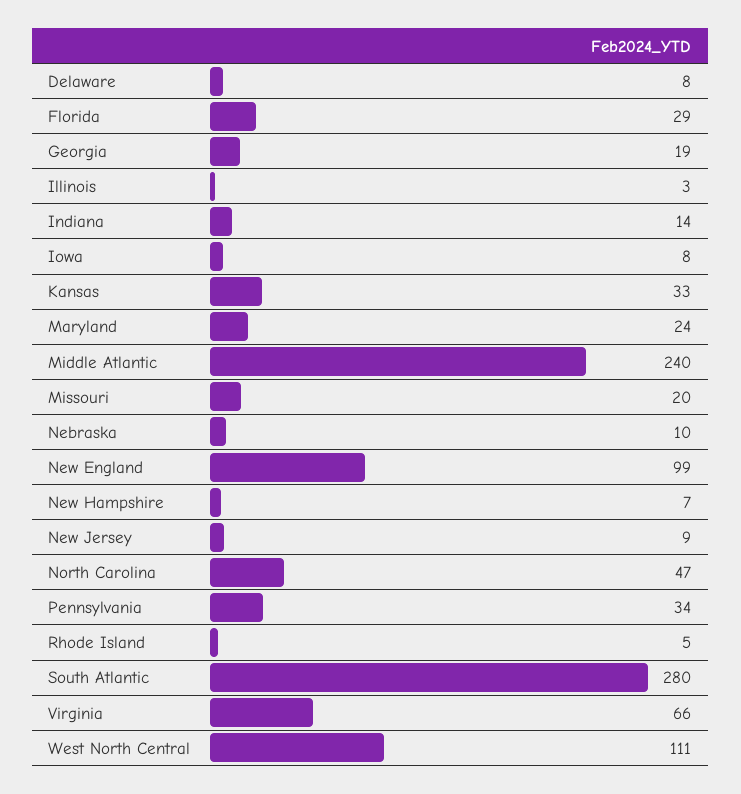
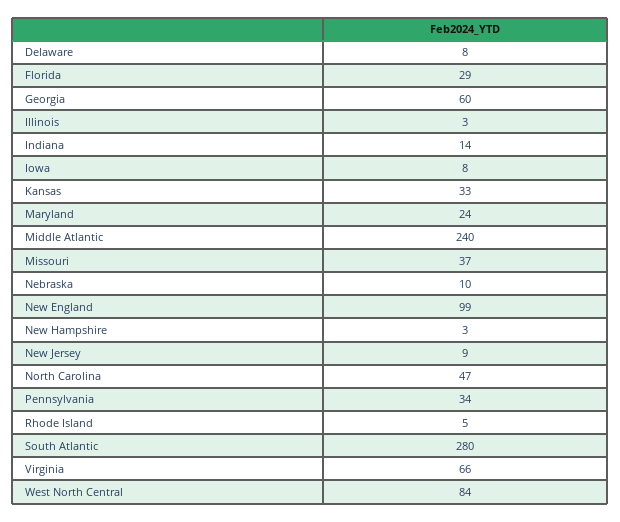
Georgia: 19 -> 60
Missouri: 20 -> 37
New Hampshire: 7 -> 3
West North Central: 111 -> 84

